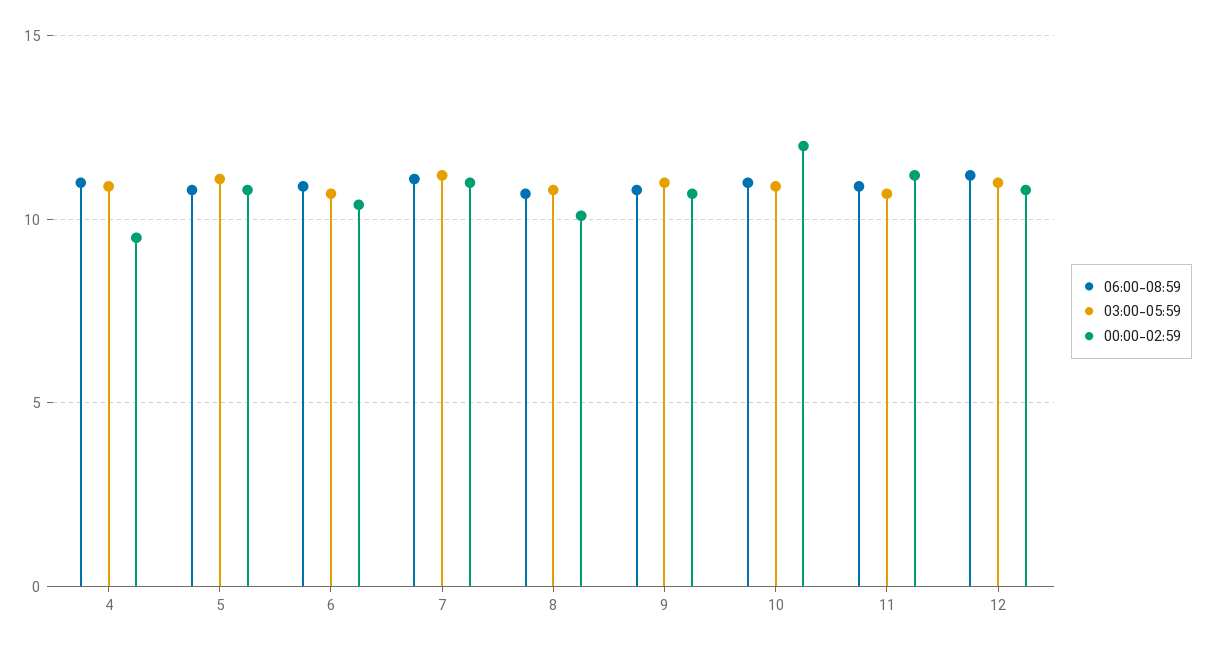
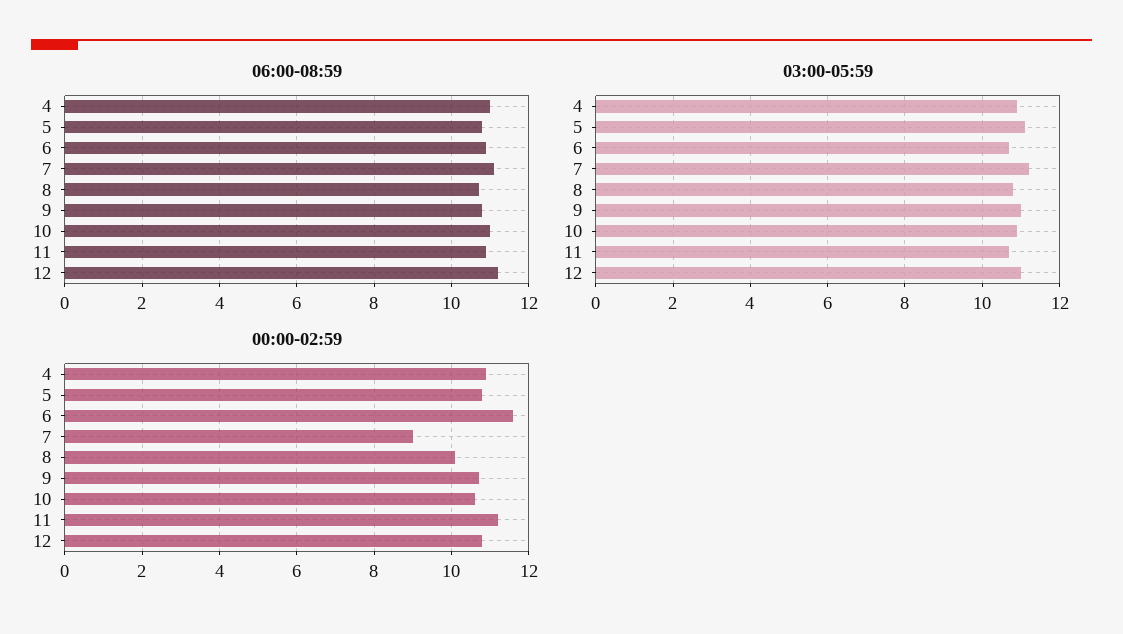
00:00-02:59, 4: 9.5 -> 11
00:00-02:59, 6: 10.5 -> 11.5
00:00-02:59, 7: 11 -> 9
00:00-02:59, 10: 12 -> 10.5

